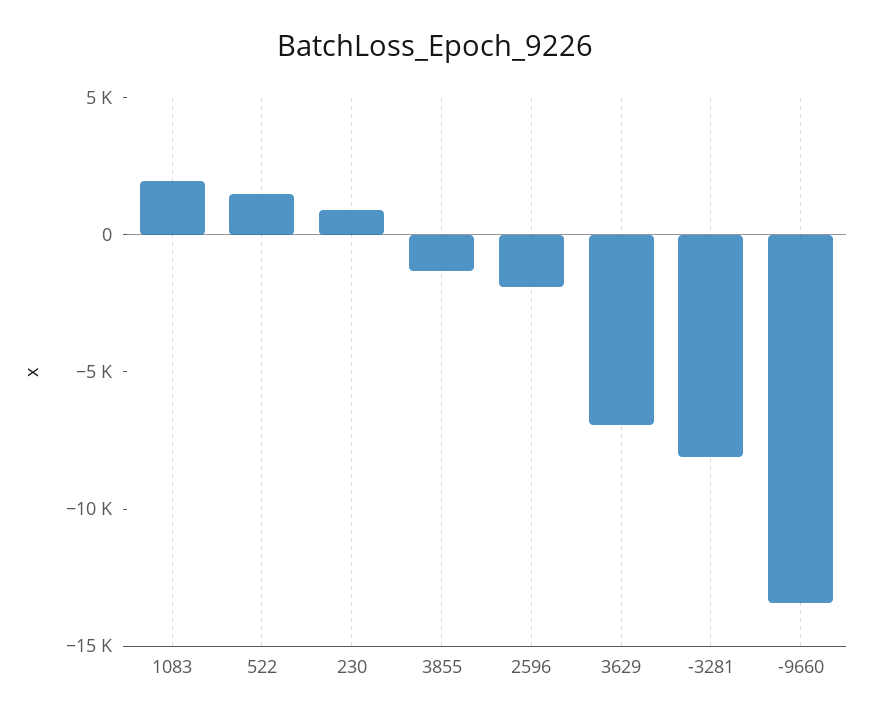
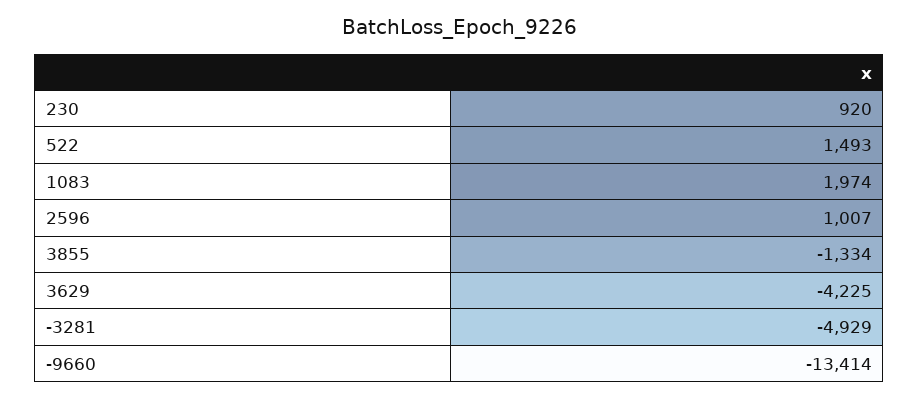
2596: -2000 -> 1007
3629: -7000 -> -4225
-3281: -8000 -> -4929

